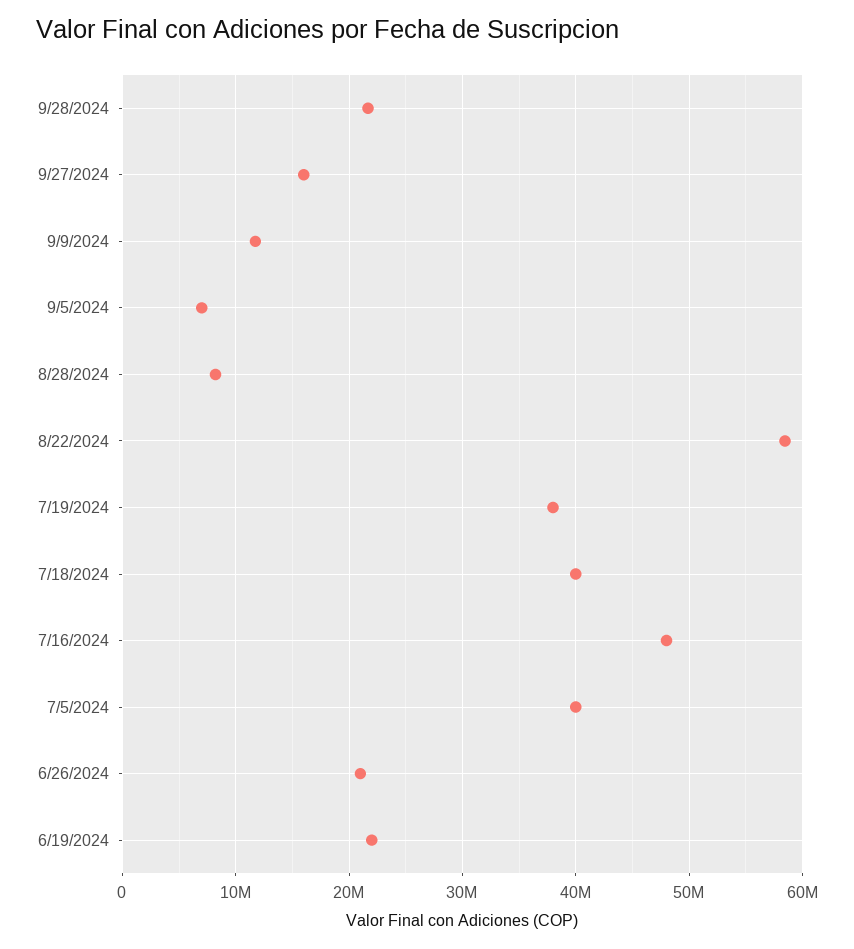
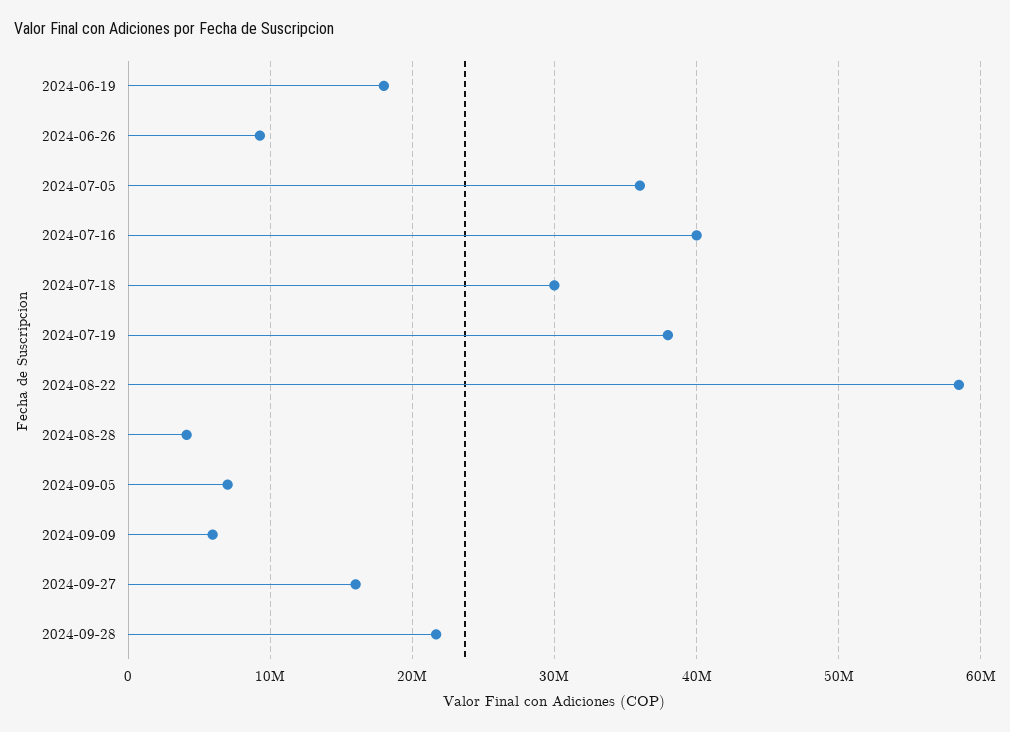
9/9/2024: 12000000 -> 6000000
8/28/2024: 8000000 -> 4000000
7/18/2024: 40000000 -> 30000000
7/16/2024: 48000000 -> 40000000
7/5/2024: 40000000 -> 36000000
6/26/2024: 21000000 -> 9000000
6/19/2024: 22000000 -> 18000000

